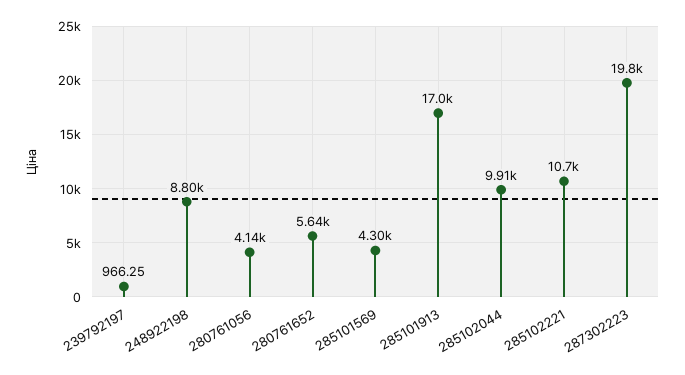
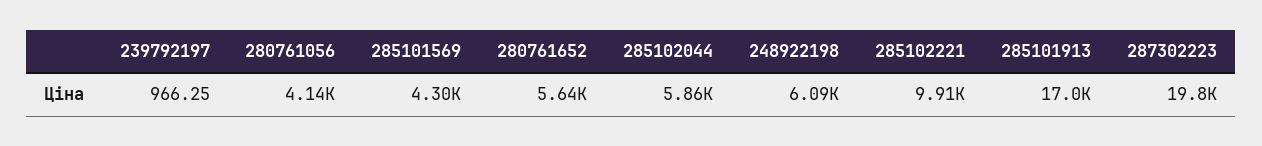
248922198: 8800 -> 6090
285102044: 9910 -> 5860
285102221: 10700 -> 9910

